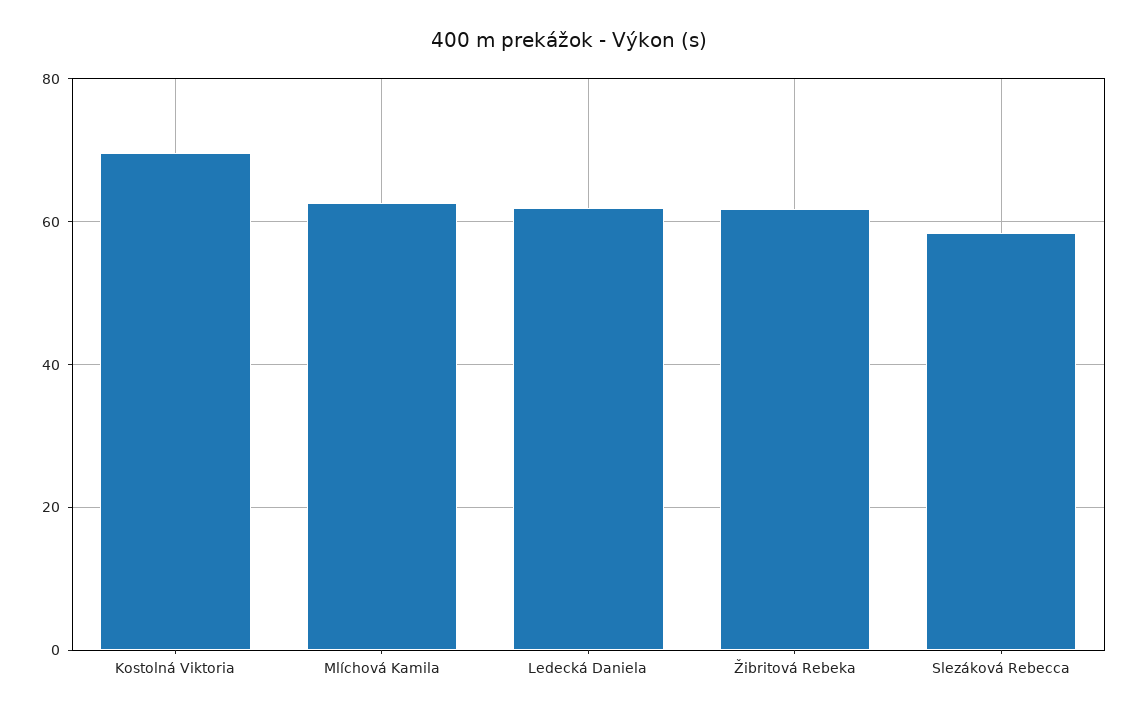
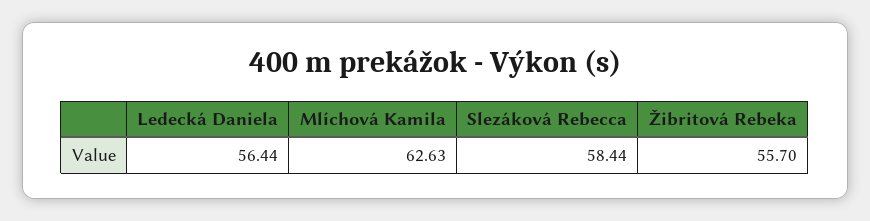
Kostolná Viktoria: 70 -> none
Ledecká Daniela: 62 -> 56.44
Žibritová Rebeka: 62 -> 55.7

